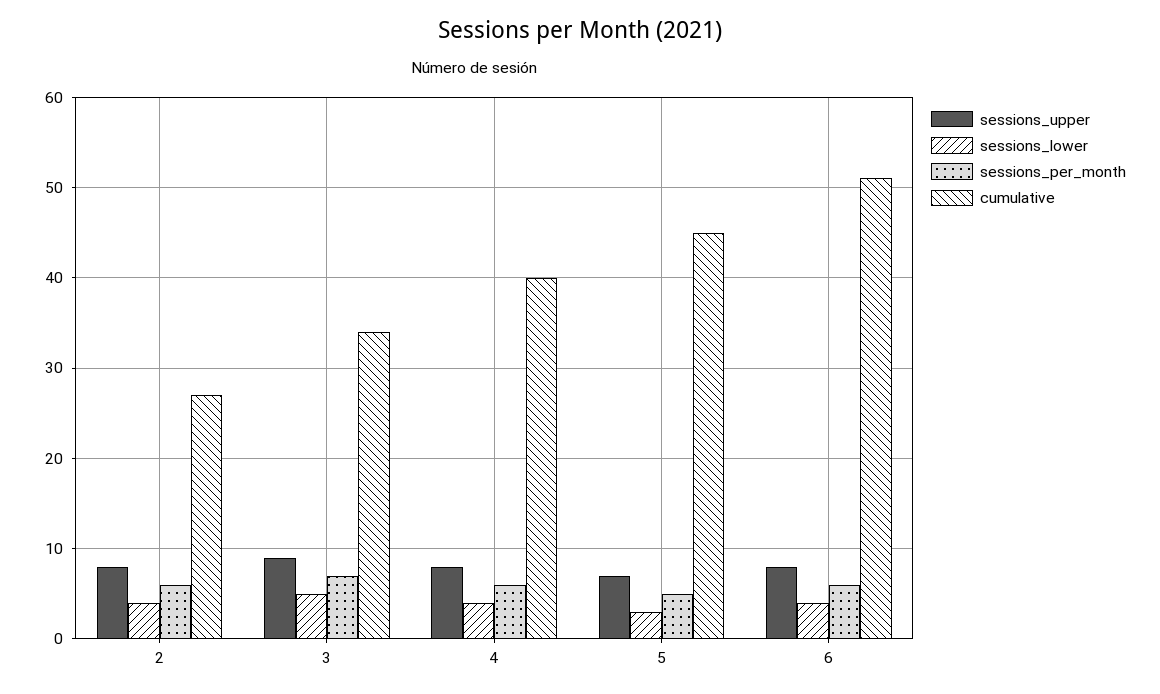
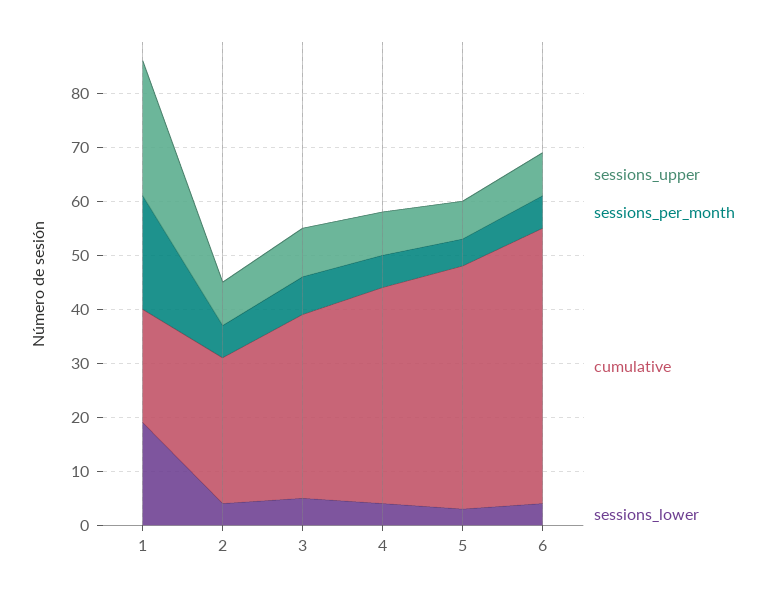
sessions_upper, 1: none -> 25
sessions_per_month, 1: none -> 20
cumulative, 1: none -> 20
sessions_lower, 1: none -> 20

